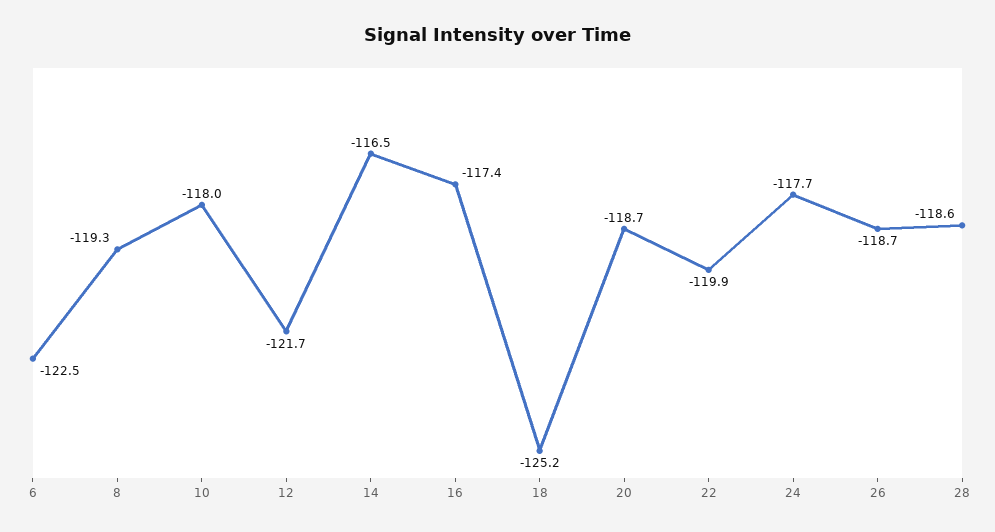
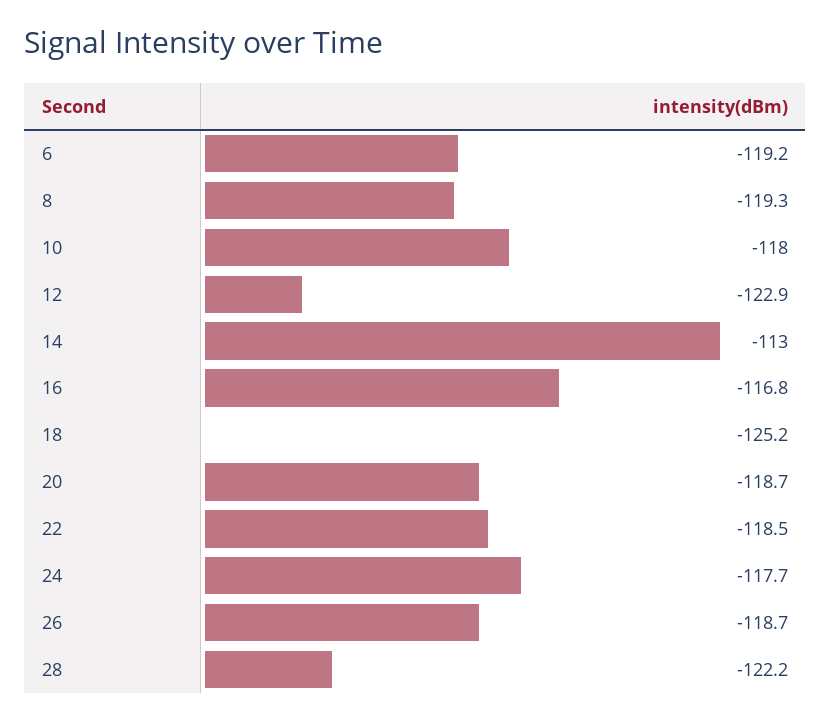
6: -122.5 -> -119.2
12: -121.7 -> -122.9
14: -116.5 -> -113
16: -117.4 -> -116.8
22: -119.9 -> -118.5
28: -118.6 -> -122.2

